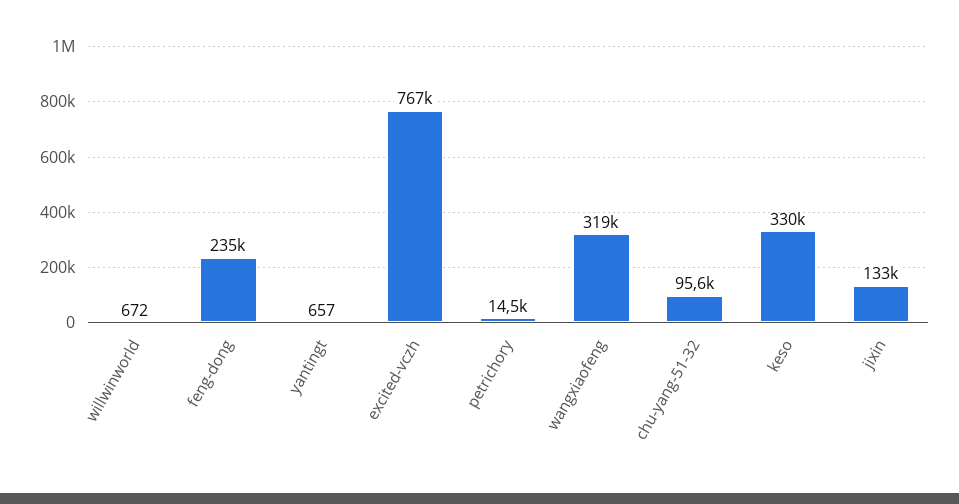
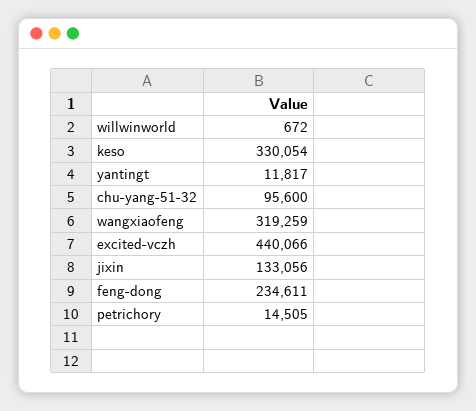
yantingt: 657 -> 11817
excited-vczh: 767000 -> 440066

